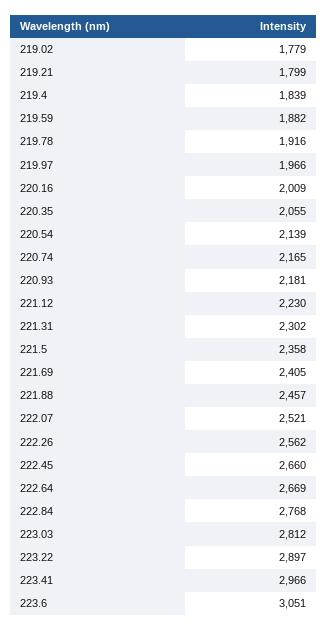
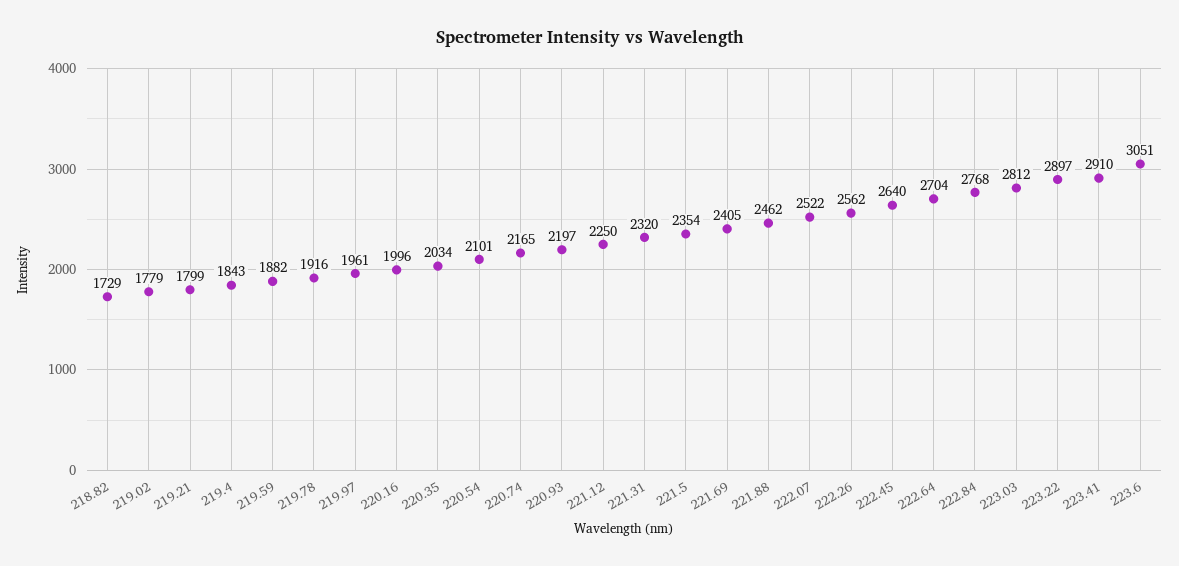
219.4: 1839 -> 1843
219.97: 1966 -> 1961
220.16: 2009 -> 1996
220.35: 2055 -> 2034
220.54: 2139 -> 2101
220.93: 2181 -> 2197
221.12: 2230 -> 2250
221.31: 2302 -> 2320
221.5: 2358 -> 2354
221.88: 2457 -> 2462
222.07: 2521 -> 2522
222.45: 2660 -> 2640
222.64: 2669 -> 2704
223.41: 2966 -> 2910
218.82: none -> 1729

